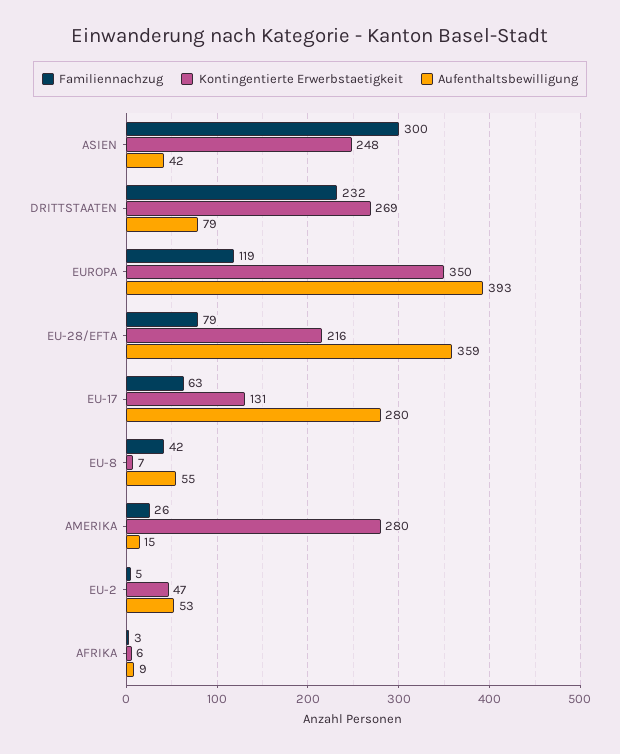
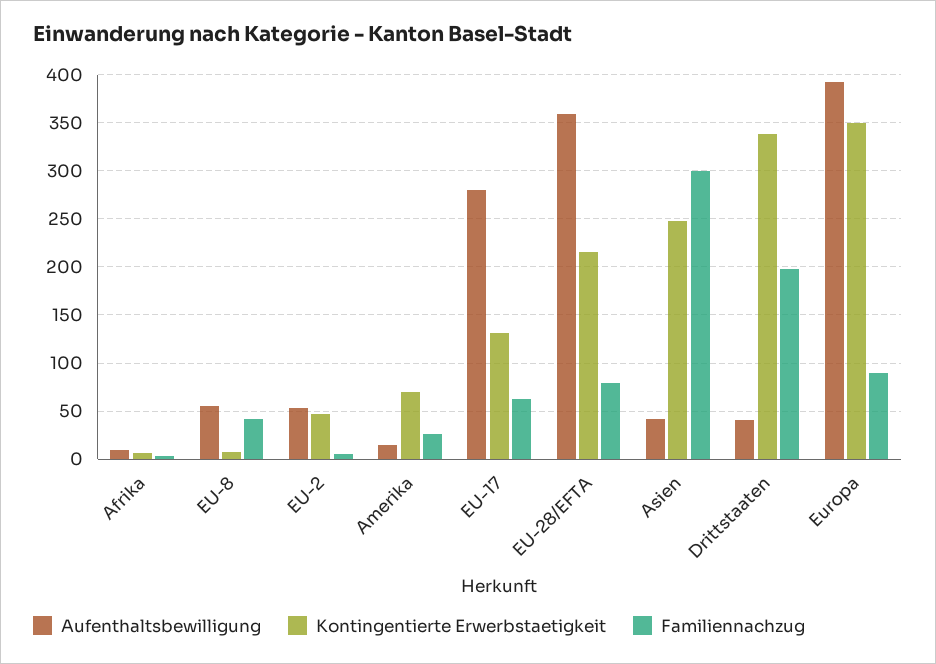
Familiennachzug, DRITTSTAATEN: 232 -> 200
Kontingentierte Erwerbstaetigkeit, DRITTSTAATEN: 269 -> 340
Aufenthaltsbewilligung, DRITTSTAATEN: 79 -> 40
Familiennachzug, EUROPA: 119 -> 90
Kontingentierte Erwerbstaetigkeit, AMERIKA: 280 -> 70

